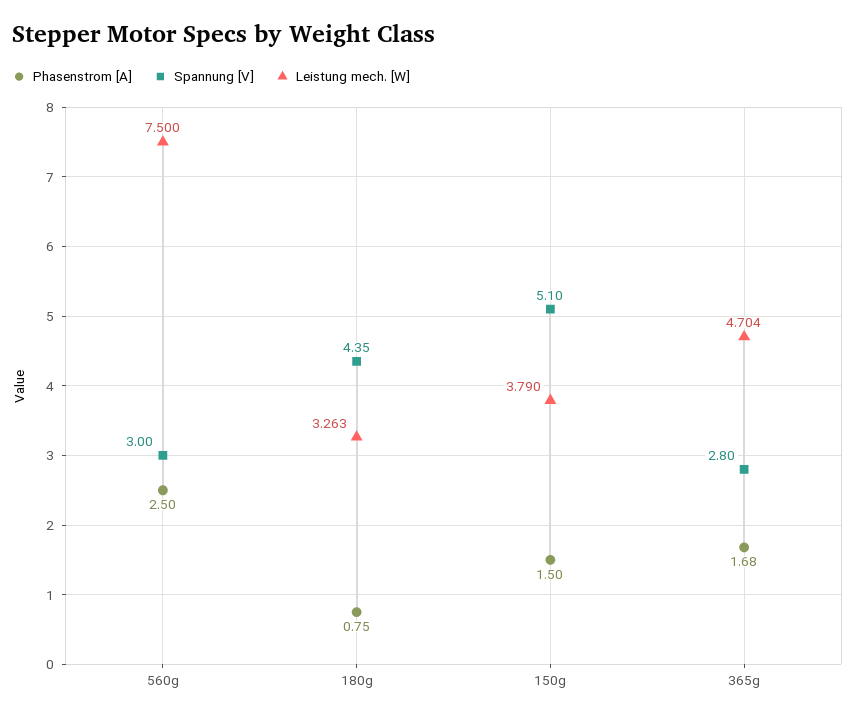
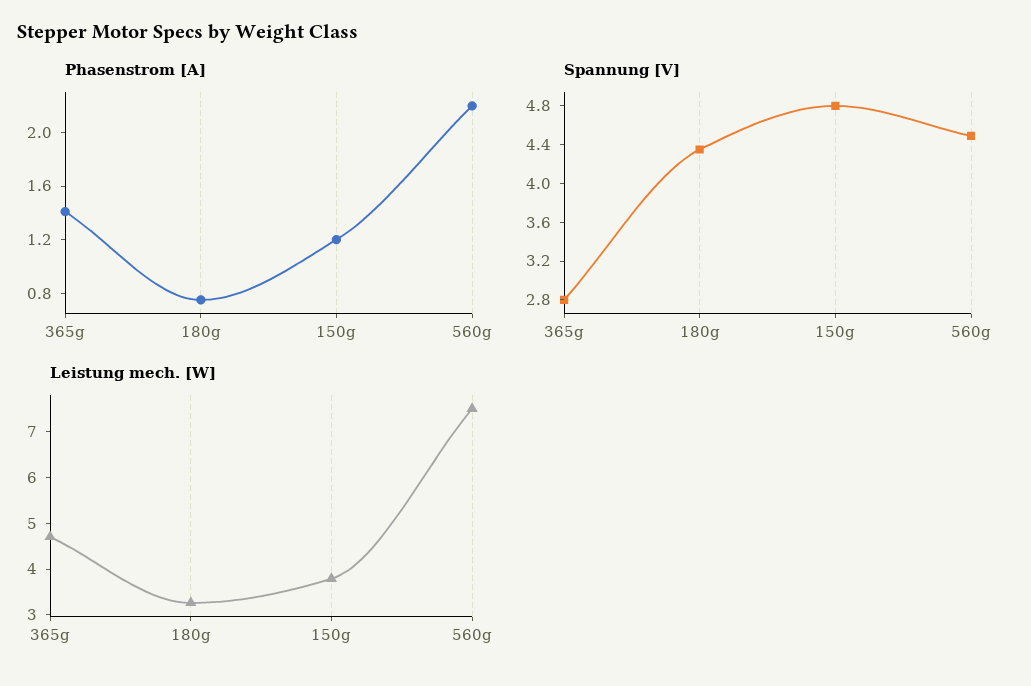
Phasenstrom [A], 560g: 2.5 -> 2.2
Spannung [V], 560g: 3 -> 4.5
Phasenstrom [A], 150g: 1.5 -> 1.2
Spannung [V], 150g: 5.1 -> 4.8
Phasenstrom [A], 365g: 1.68 -> 1.4

